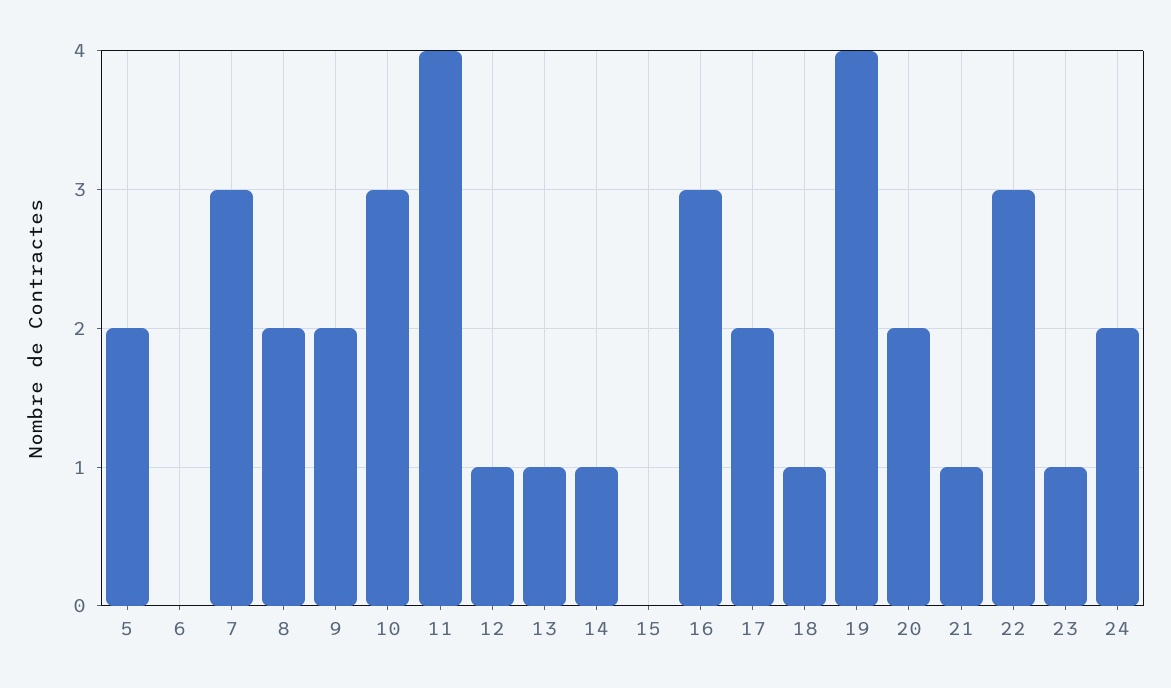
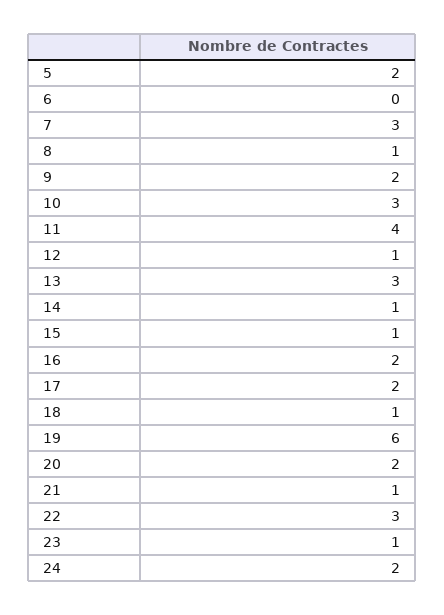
8: 2 -> 1
13: 1 -> 3
15: 0 -> 1
16: 3 -> 2
19: 4 -> 6

